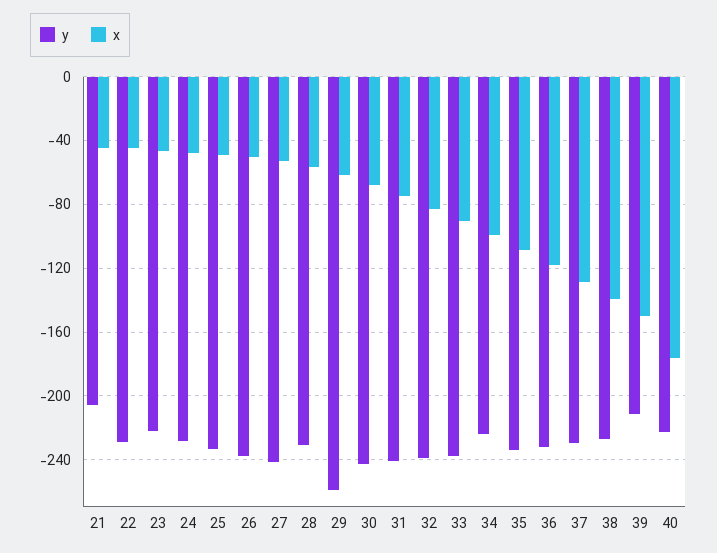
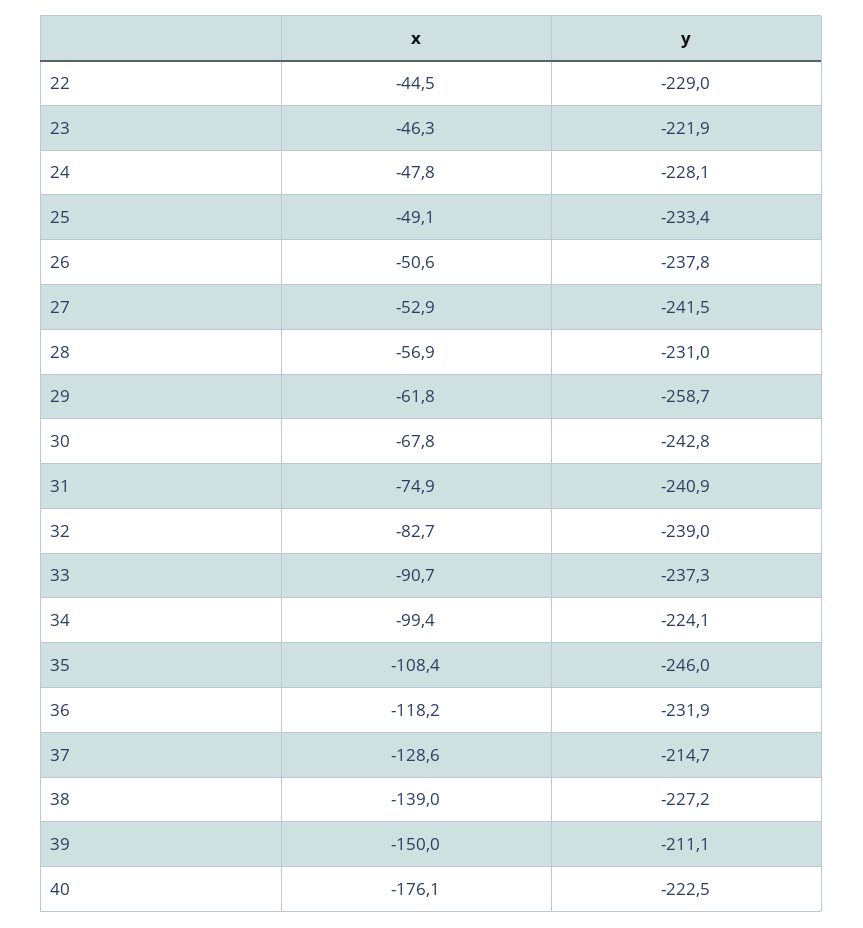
y, 21: -205 -> none
x, 21: -45 -> none
y, 35: -235 -> -246
y, 37: -230 -> -214.7

